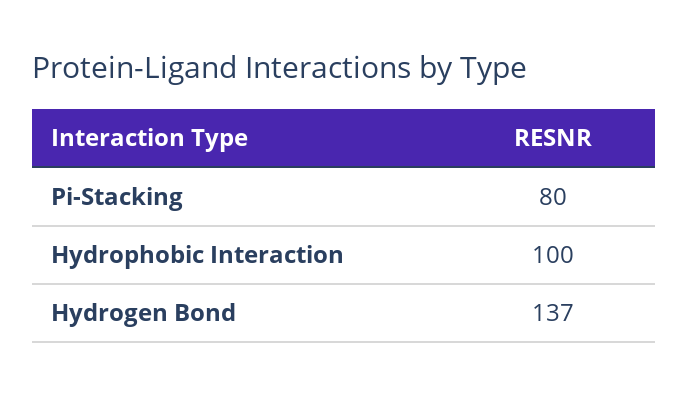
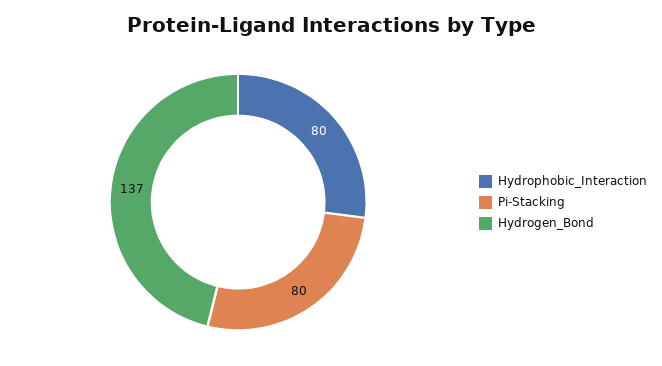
Hydrophobic Interaction: 100 -> 80

